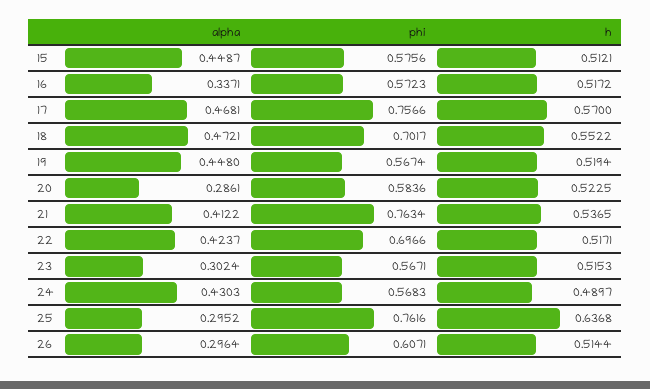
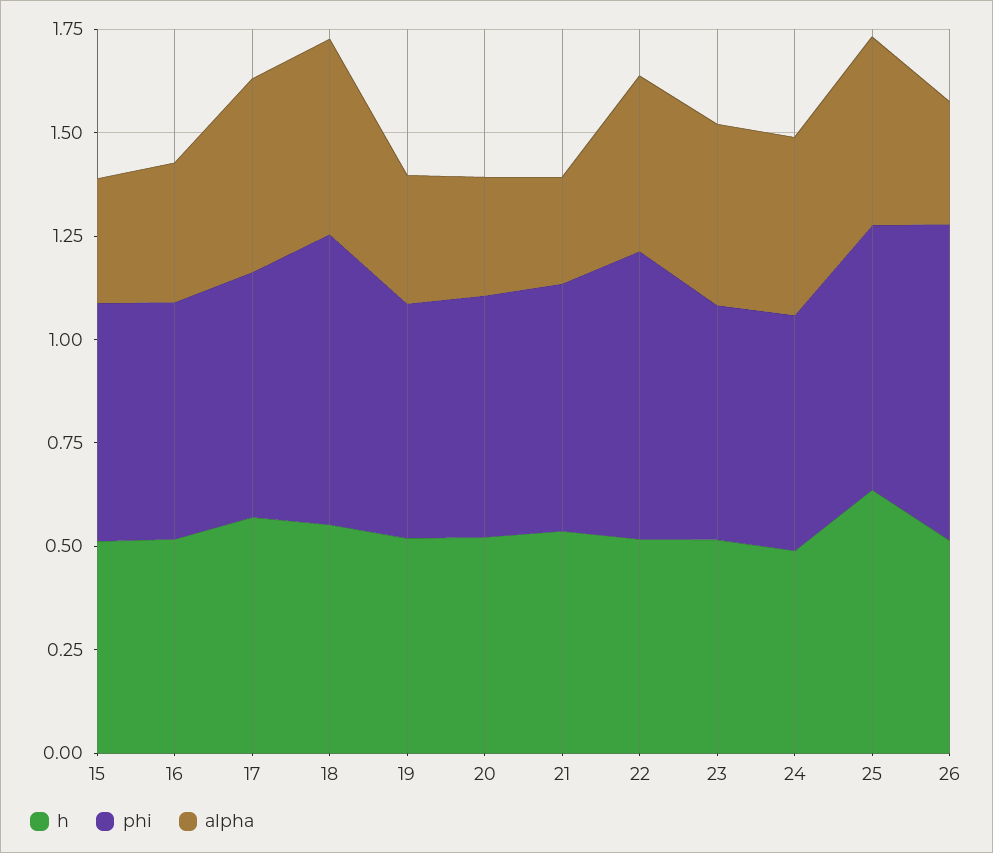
alpha, 15: 0.4487 -> 0.3
phi, 17: 0.7566 -> 0.6
alpha, 19: 0.448 -> 0.3
alpha, 21: 0.4122 -> 0.25
phi, 21: 0.7634 -> 0.6
alpha, 23: 0.3024 -> 0.45
alpha, 25: 0.2952 -> 0.45
phi, 25: 0.7616 -> 0.65
phi, 26: 0.6071 -> 0.75

